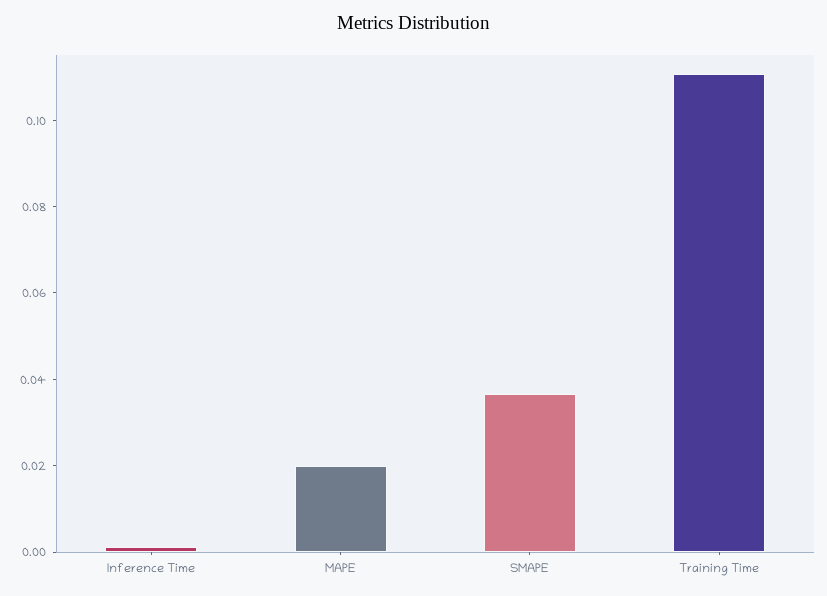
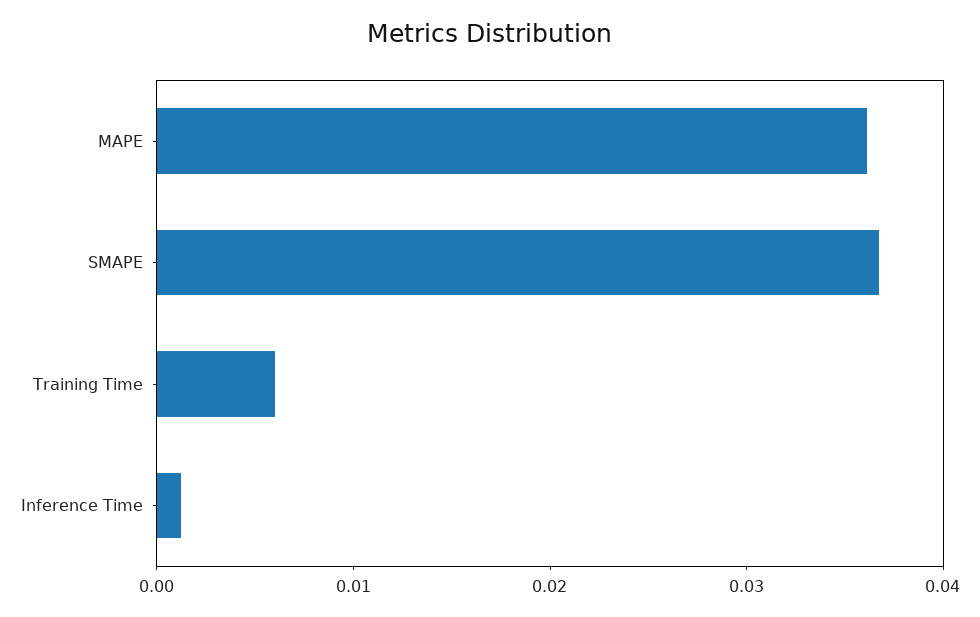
MAPE: 0.02 -> 0.036
Training Time: 0.11 -> 0.006

